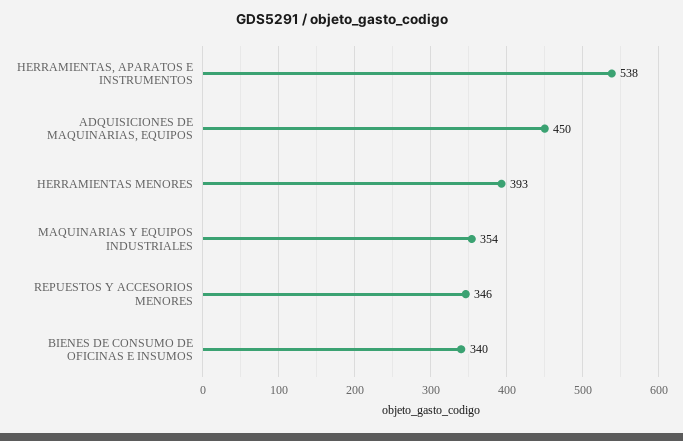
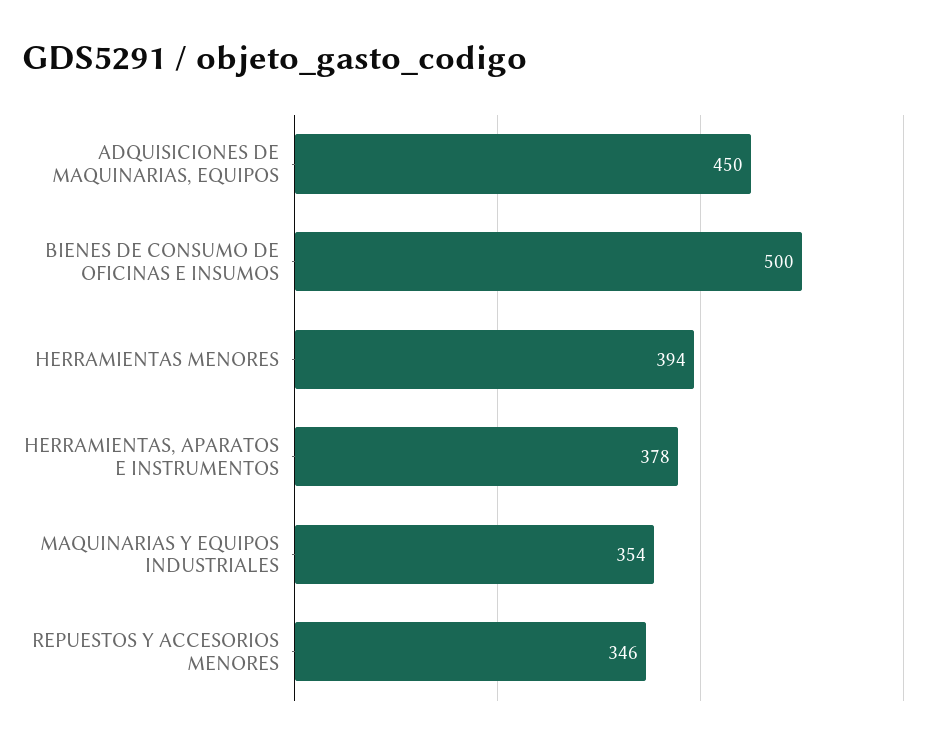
HERRAMIENTAS, APARATOS E INSTRUMENTOS: 538 -> 378
HERRAMIENTAS MENORES: 393 -> 394
BIENES DE CONSUMO DE OFICINAS E INSUMOS: 340 -> 500

